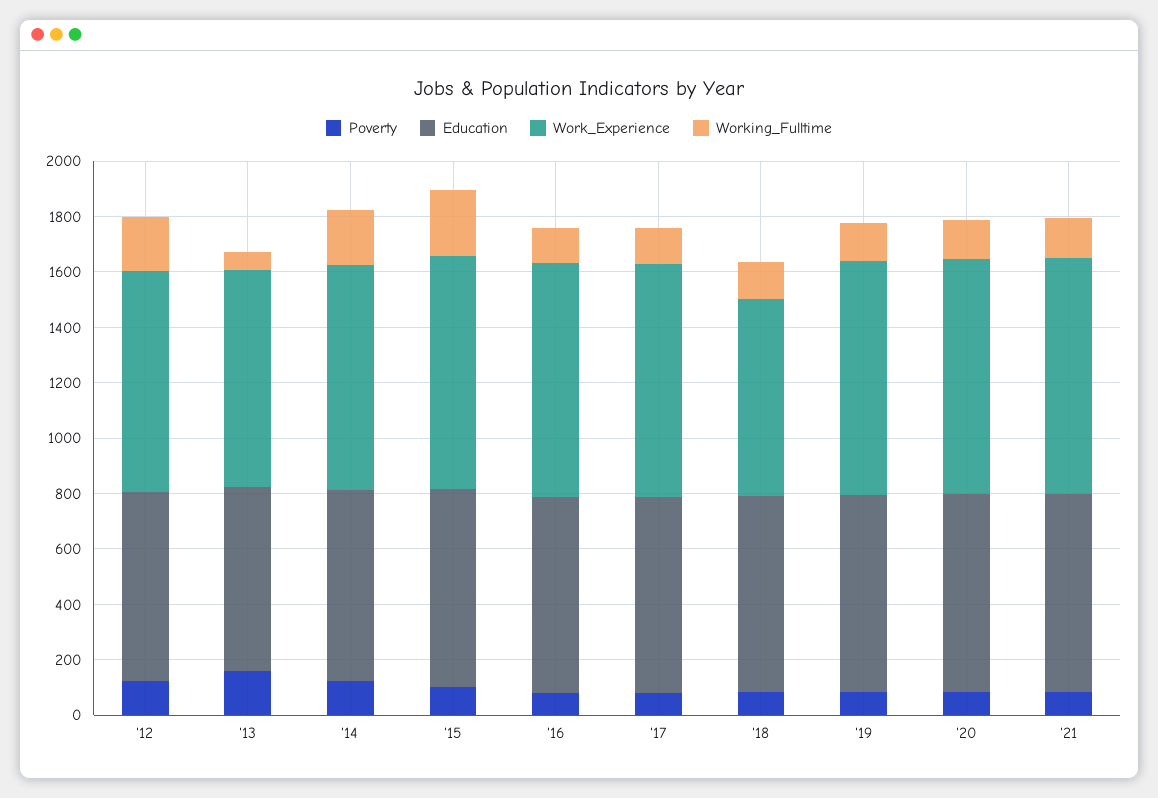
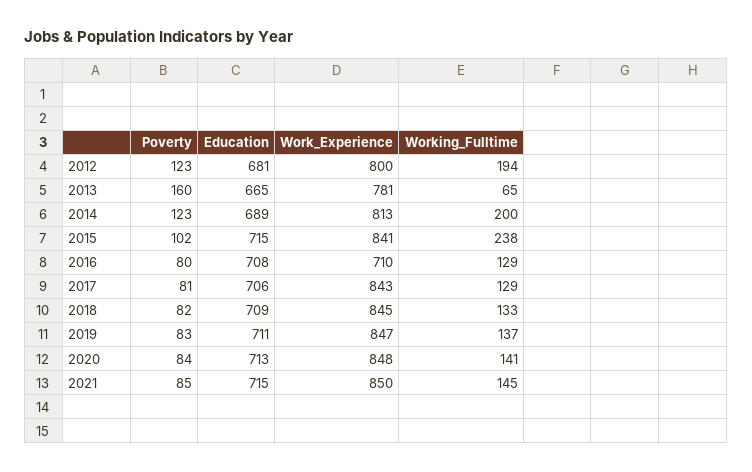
Work_Experience, '16: 850 -> 710
Work_Experience, '18: 700 -> 845

